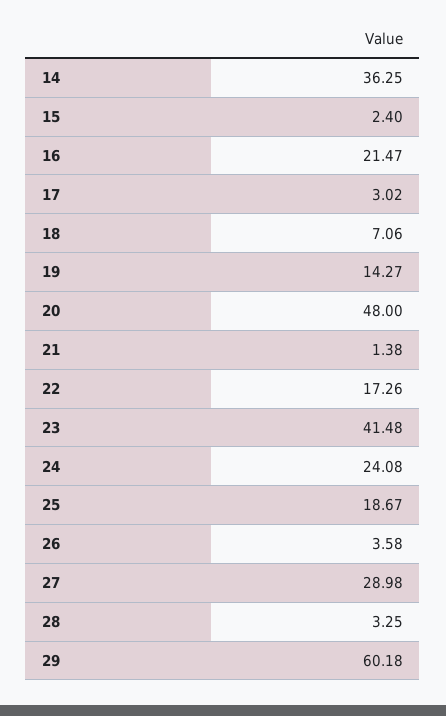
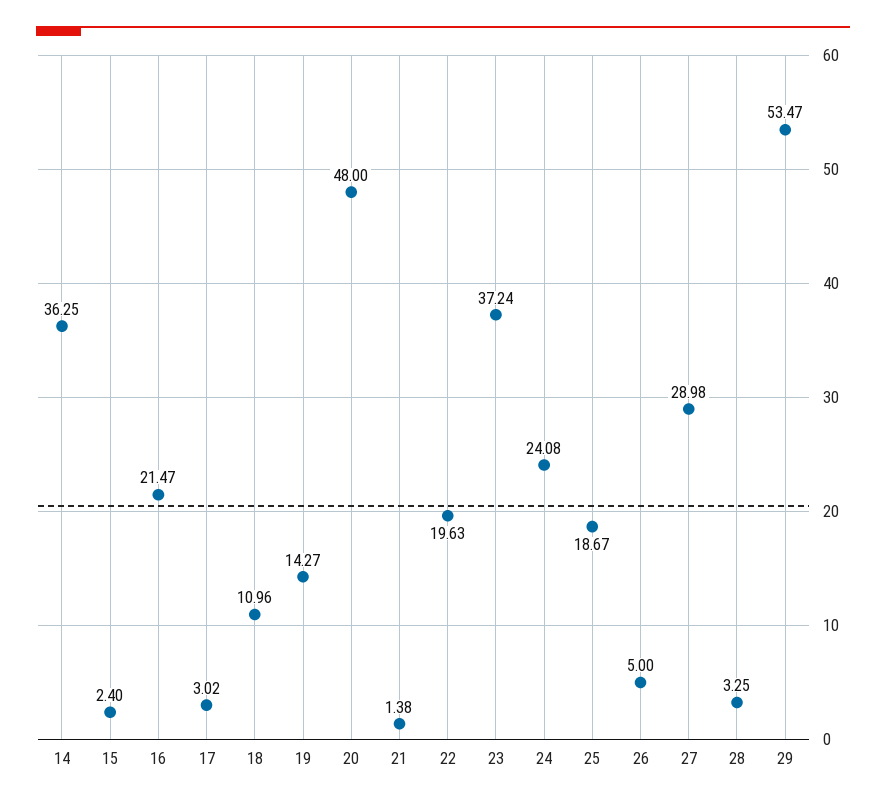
18: 7.06 -> 10.96
22: 17.26 -> 19.63
23: 41.48 -> 37.24
26: 3.58 -> 5
29: 60.18 -> 53.47

